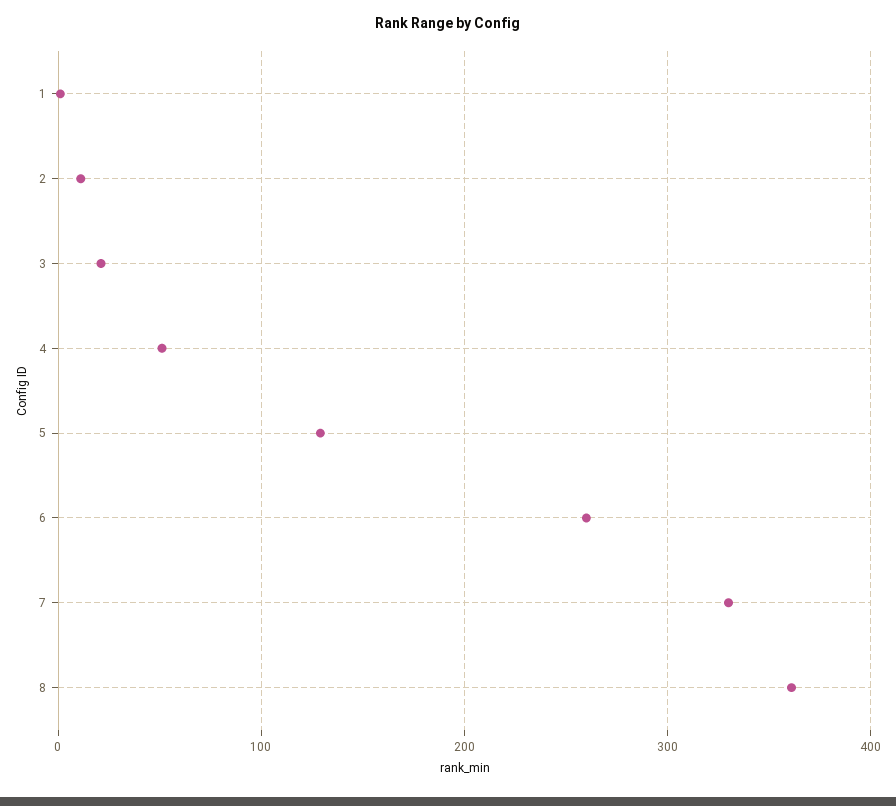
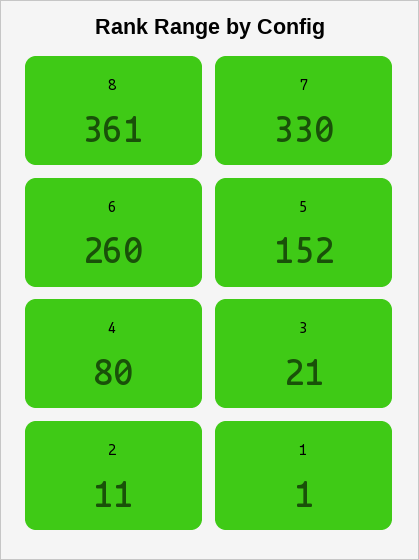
4: 50 -> 80
5: 130 -> 152

